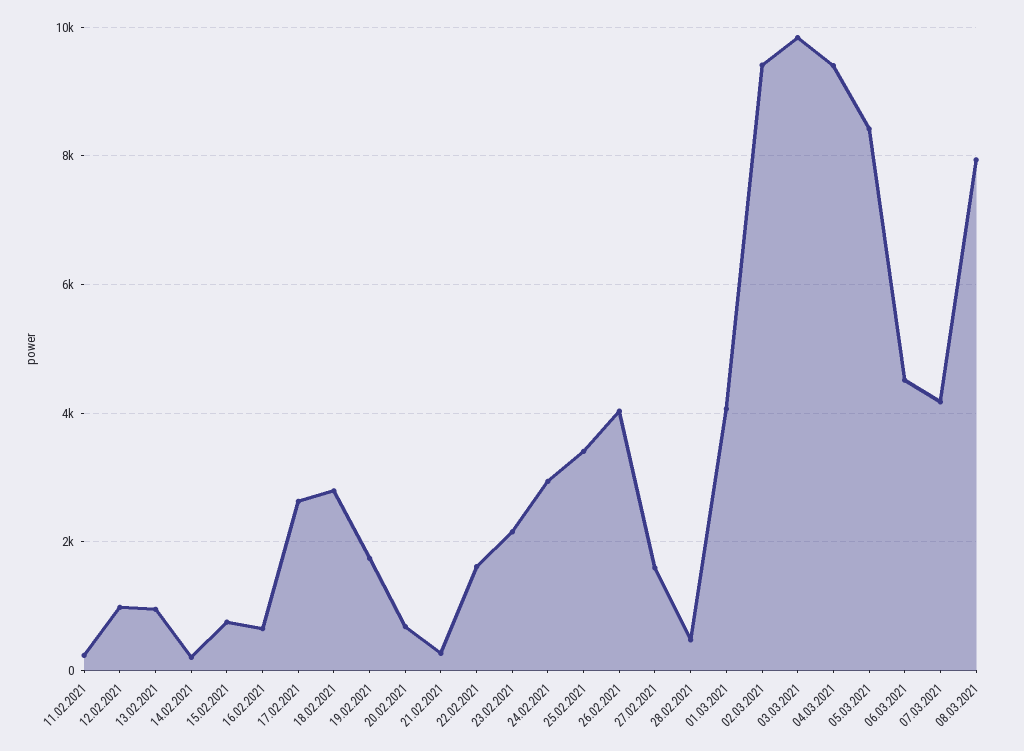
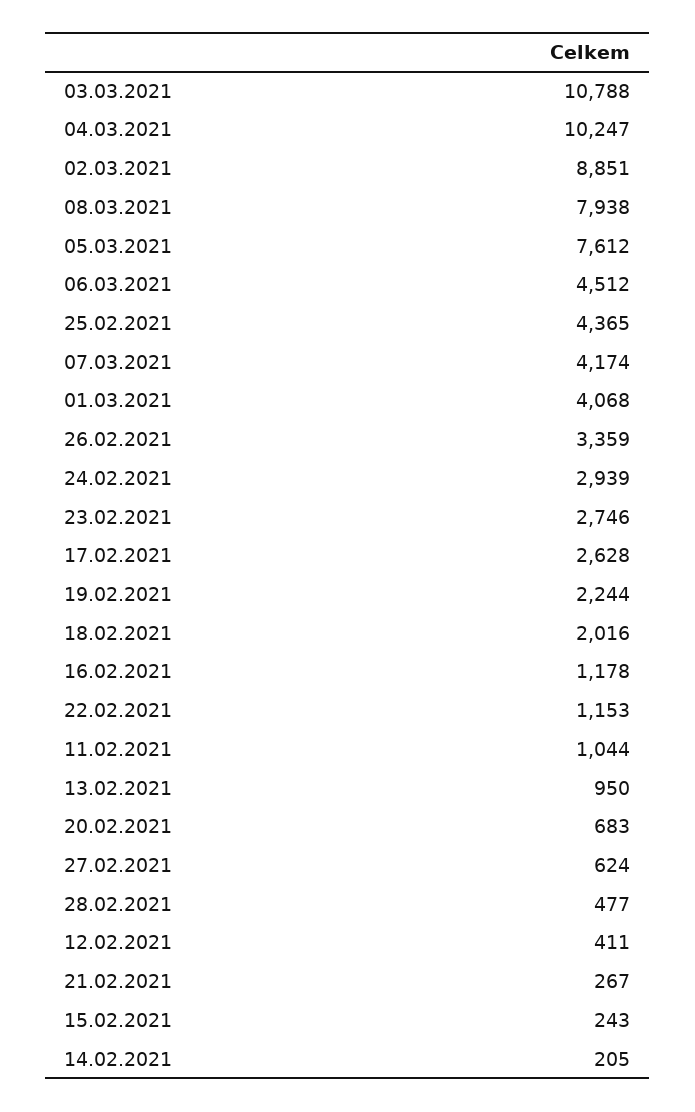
11.02.2021: 200 -> 1044
12.02.2021: 1000 -> 411
15.02.2021: 800 -> 243
16.02.2021: 600 -> 1178
18.02.2021: 2800 -> 2016
19.02.2021: 1800 -> 2244
22.02.2021: 1600 -> 1153
23.02.2021: 2200 -> 2746
25.02.2021: 3400 -> 4365
26.02.2021: 4000 -> 3359
27.02.2021: 1600 -> 624
02.03.2021: 9400 -> 8851
03.03.2021: 9800 -> 10788
04.03.2021: 9400 -> 10247
05.03.2021: 8400 -> 7612

